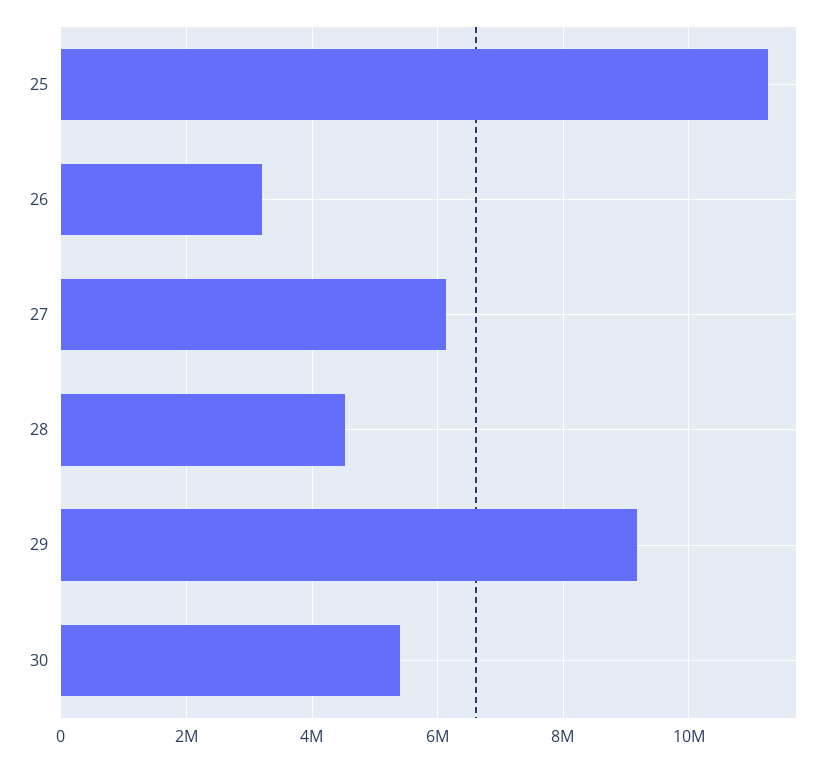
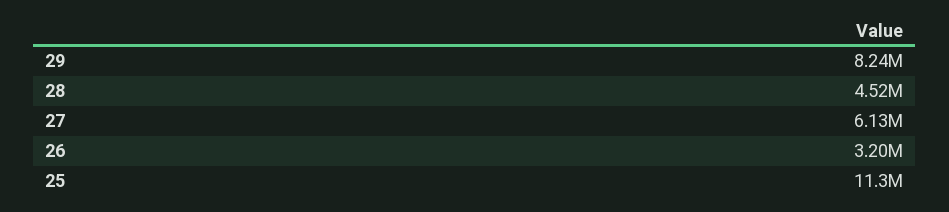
29: 9200000 -> 8240000
30: 5400000 -> none

